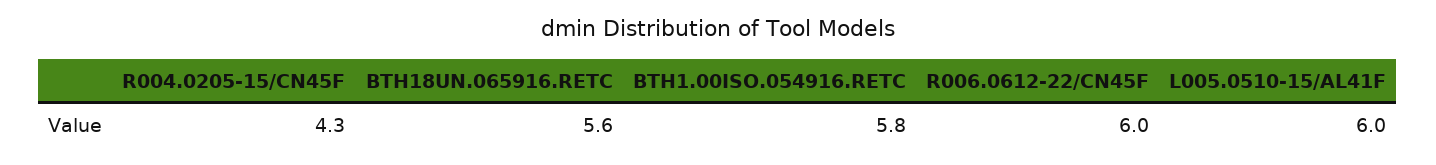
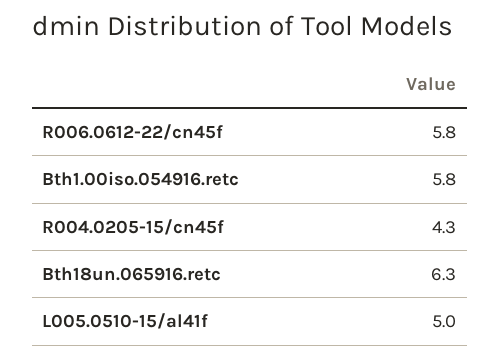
BTH18UN.065916.RETC: 5.6 -> 6.3
R006.0612-22/CN45F: 6 -> 5.8
L005.0510-15/AL41F: 6 -> 5

